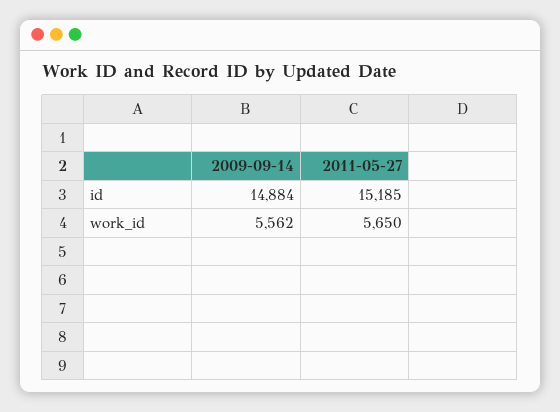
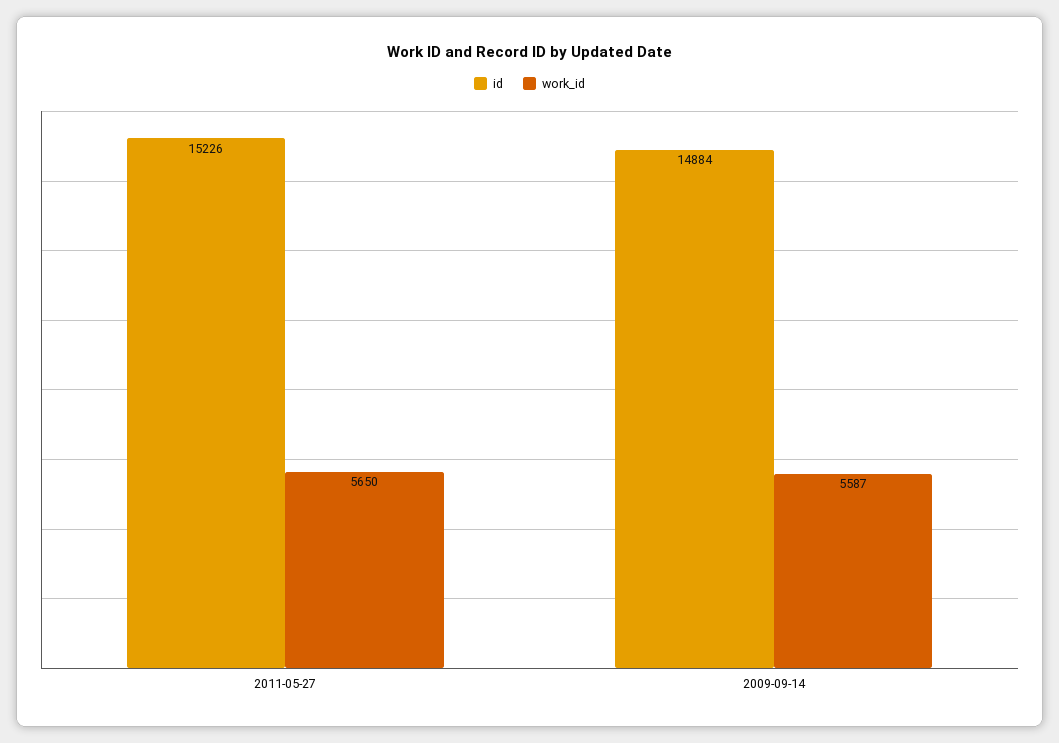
id, 2011-05-27: 15185 -> 15226
work_id, 2009-09-14: 5562 -> 5587

